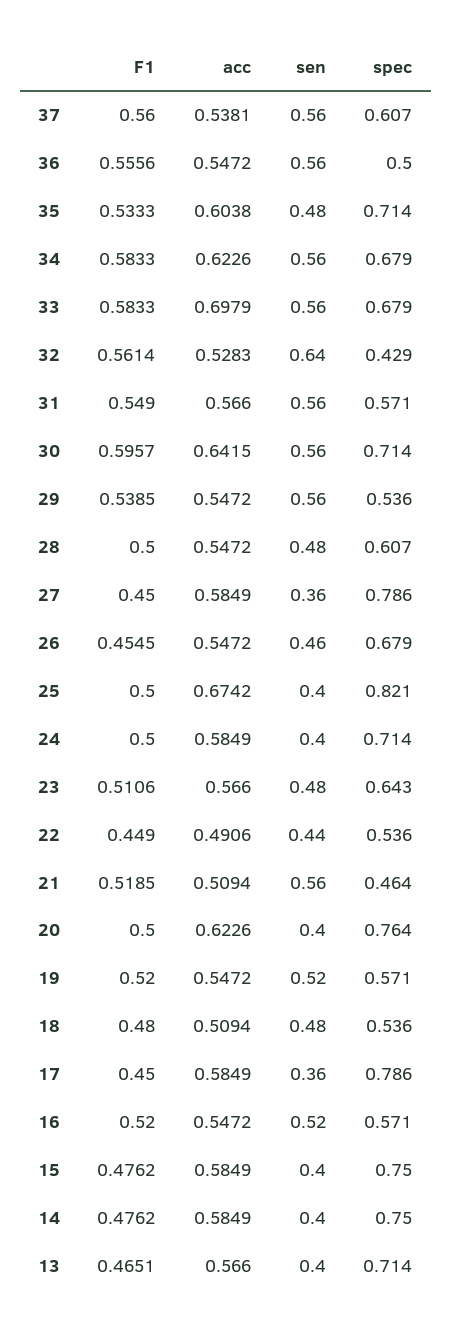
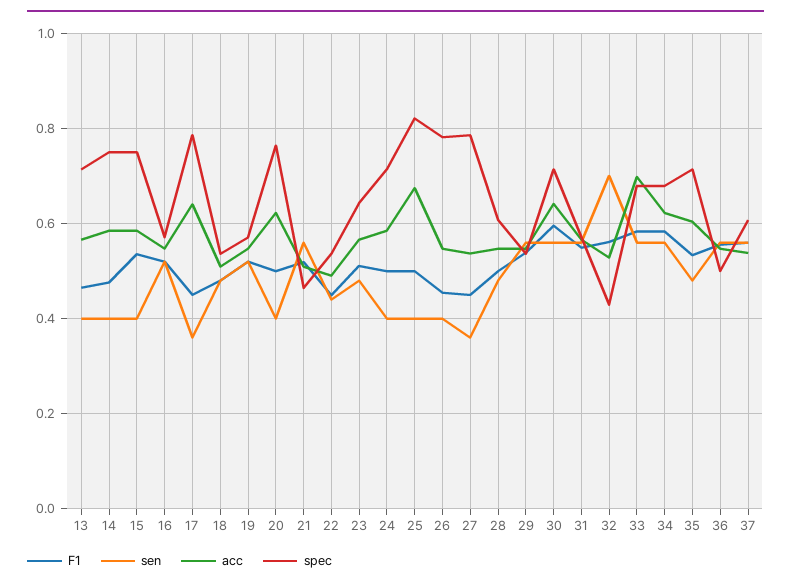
sen, 32: 0.64 -> 0.7
acc, 27: 0.5849 -> 0.54
sen, 26: 0.46 -> 0.4
spec, 26: 0.679 -> 0.78
acc, 17: 0.5849 -> 0.64
F1, 15: 0.4762 -> 0.54

